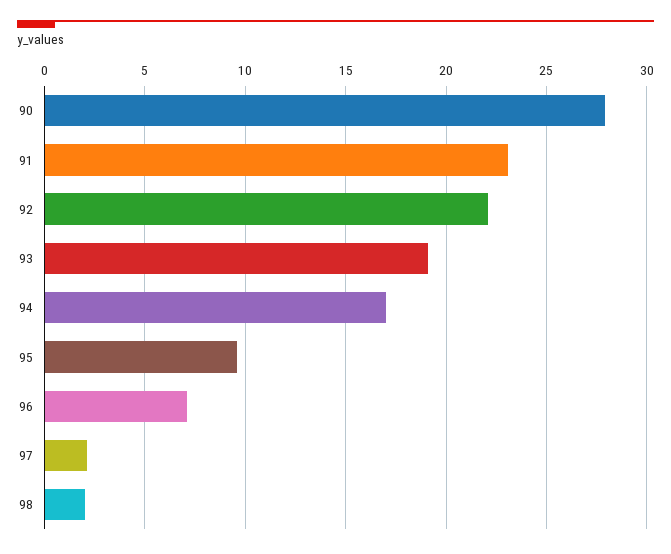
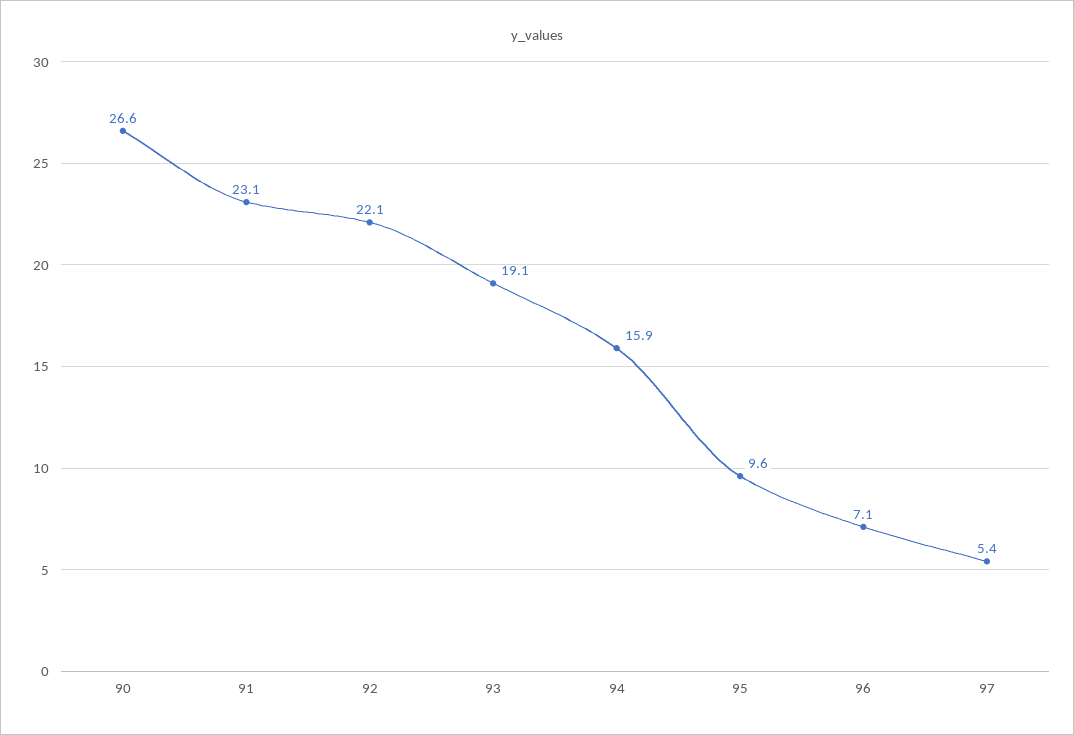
90: 28 -> 26.6
94: 17 -> 15.9
97: 2 -> 5.4
98: 2 -> none

